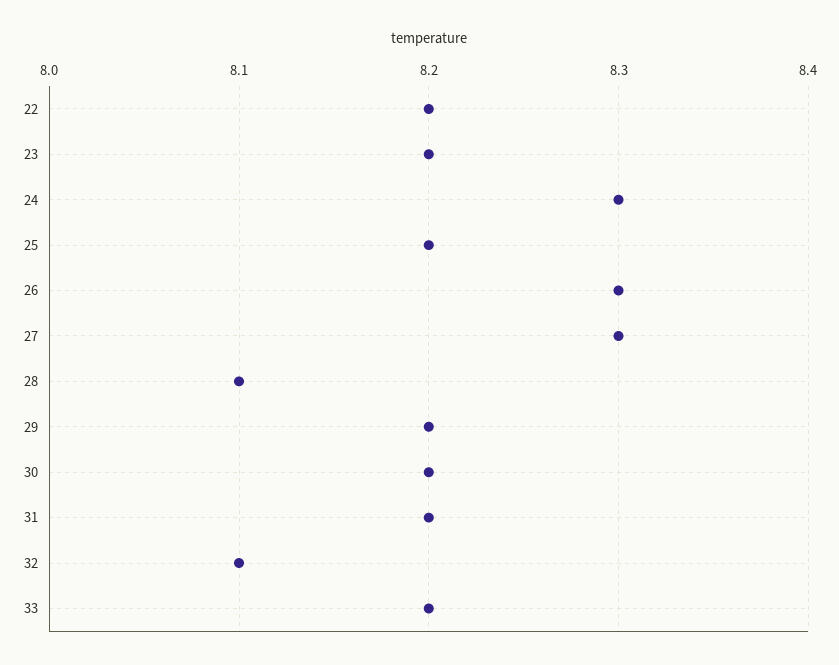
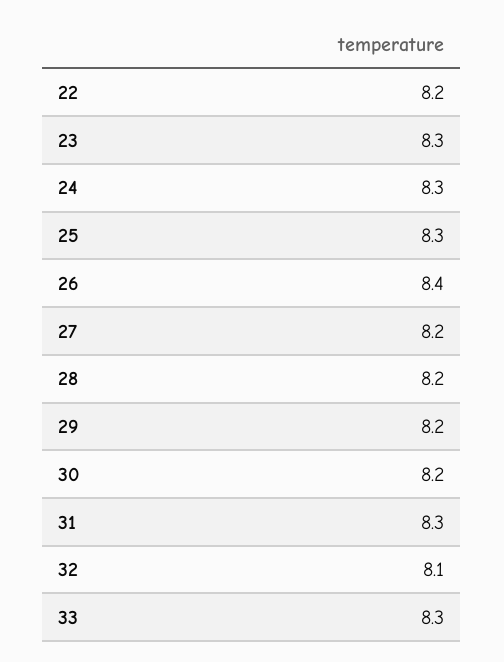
23: 8.2 -> 8.3
25: 8.2 -> 8.3
26: 8.3 -> 8.4
27: 8.3 -> 8.2
28: 8.1 -> 8.2
31: 8.2 -> 8.3
33: 8.2 -> 8.3

